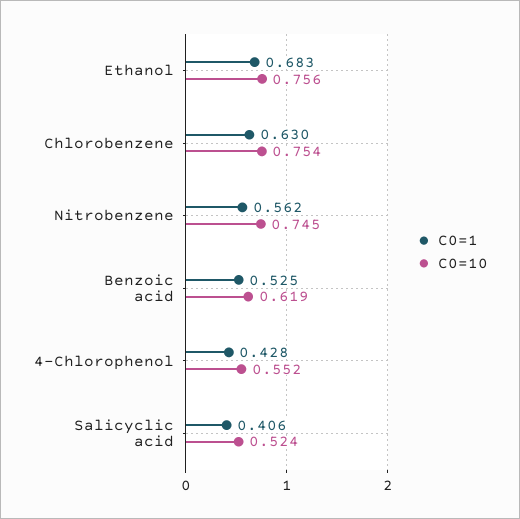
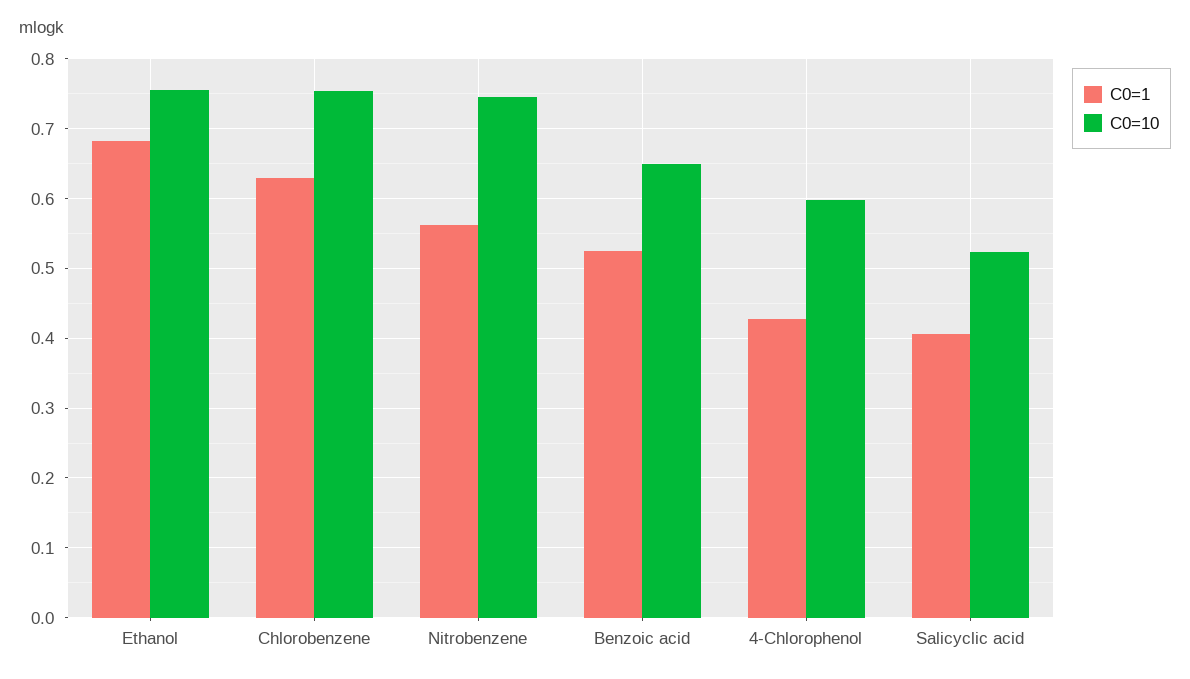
C0=10, Benzoic acid: 0.619 -> 0.65
C0=10, 4-Chlorophenol: 0.552 -> 0.6

